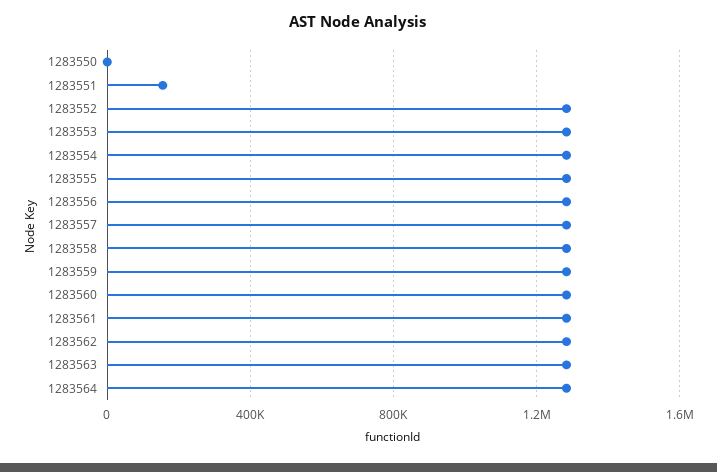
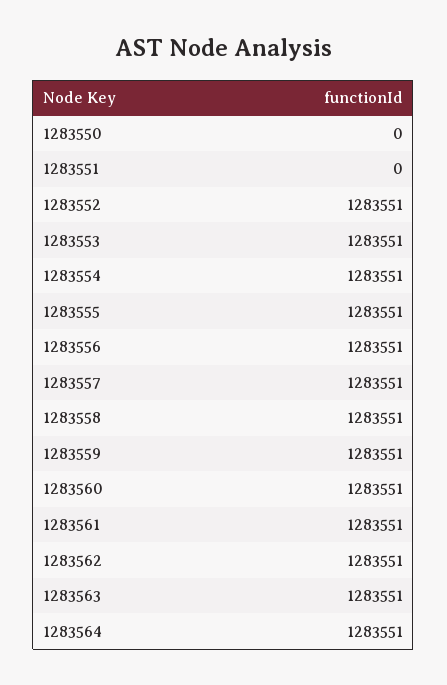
1283551: 150000 -> 0

